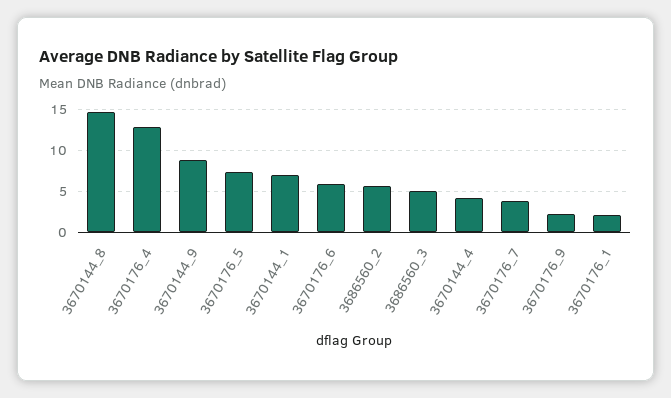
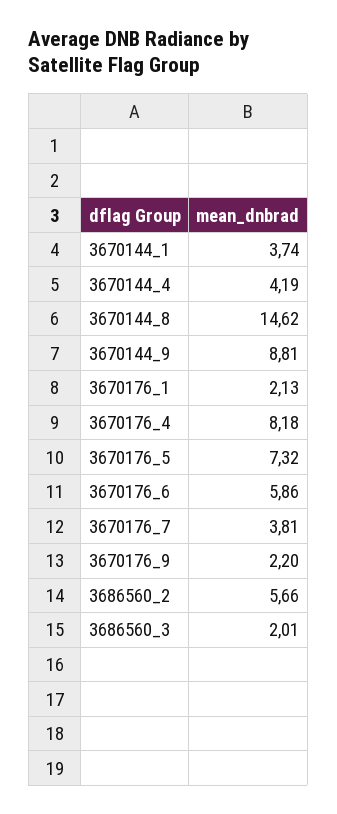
3670176_4: 13 -> 8.18
3670144_1: 7 -> 3.74
3686560_3: 5 -> 2.01

